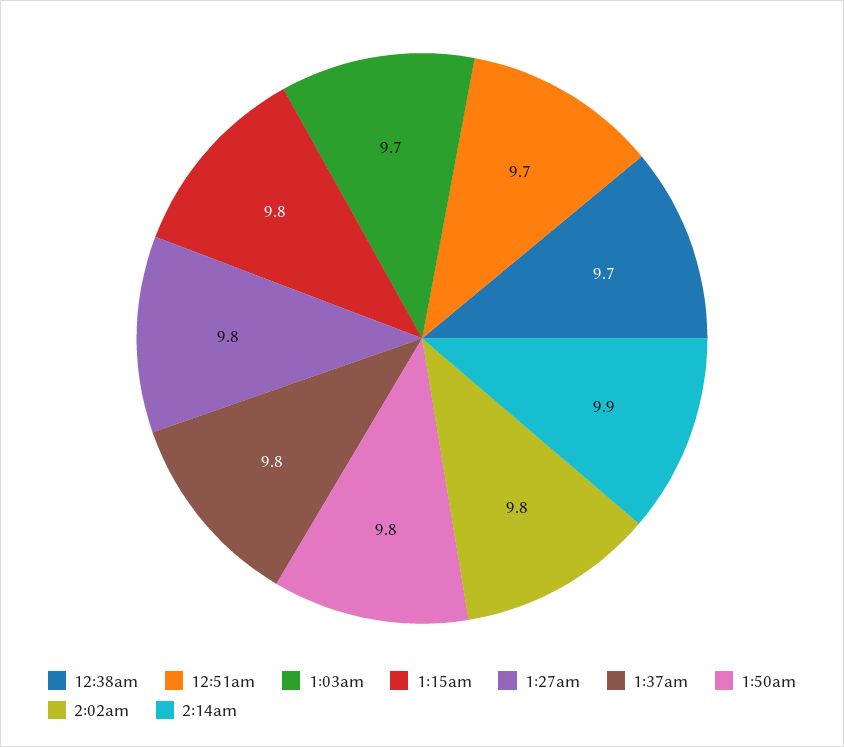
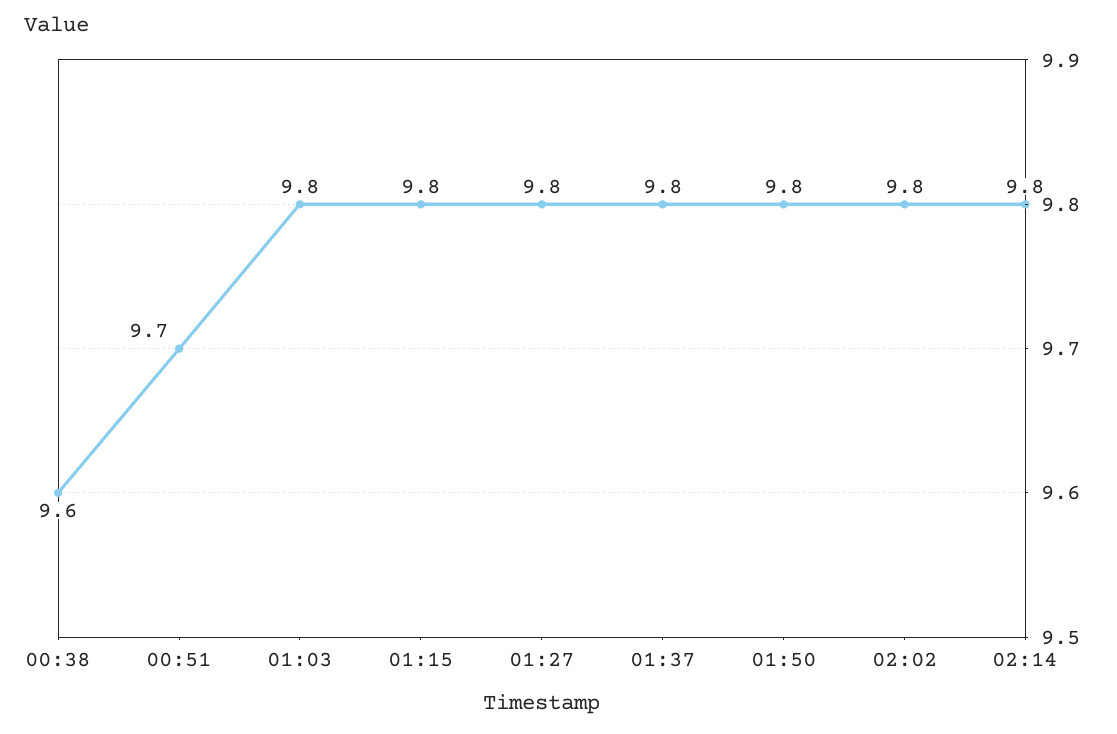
12:38am: 9.7 -> 9.6
1:03am: 9.7 -> 9.8
2:14am: 9.9 -> 9.8

